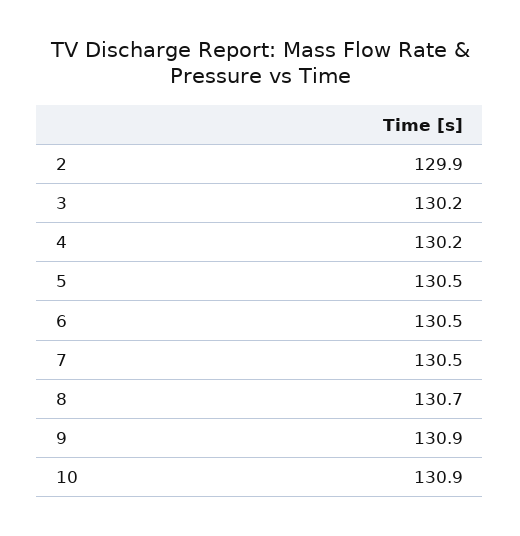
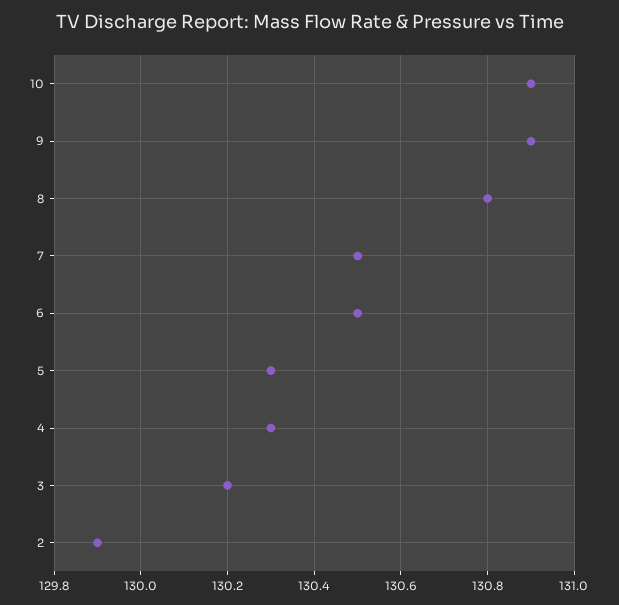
4: 130.2 -> 130.3
5: 130.5 -> 130.3
8: 130.7 -> 130.8

